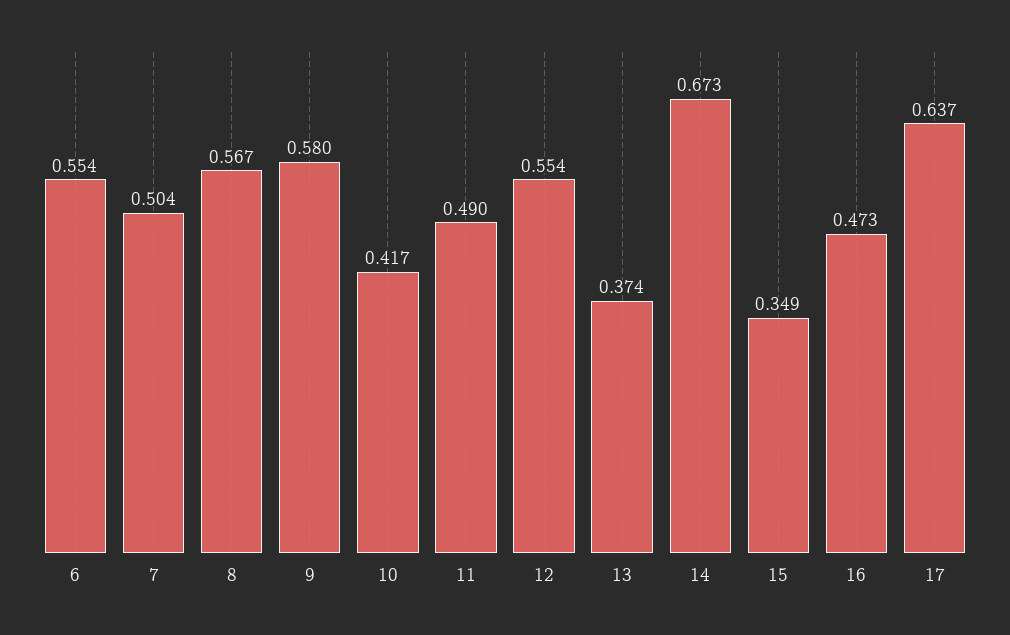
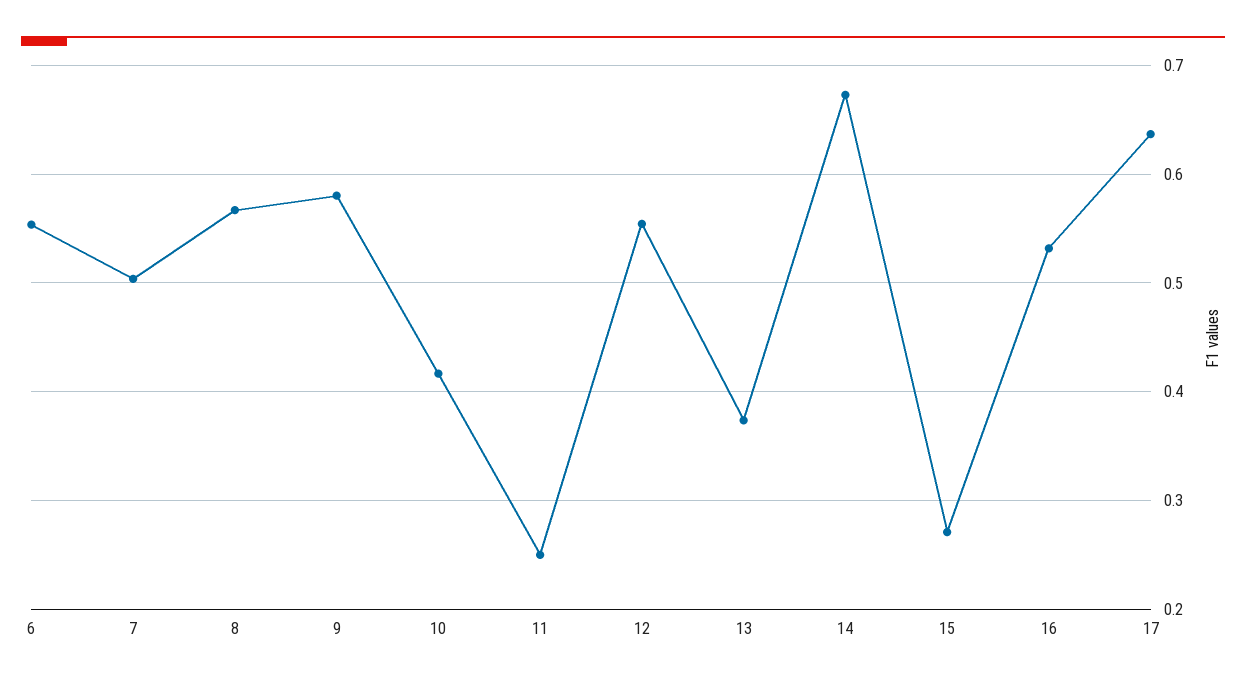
11: 0.49 -> 0.25
15: 0.349 -> 0.27
16: 0.473 -> 0.53

